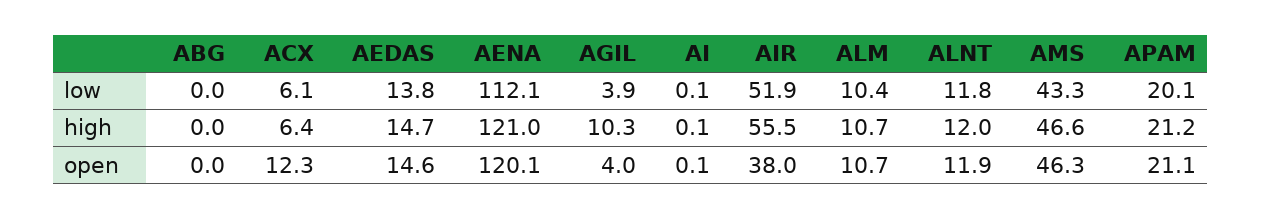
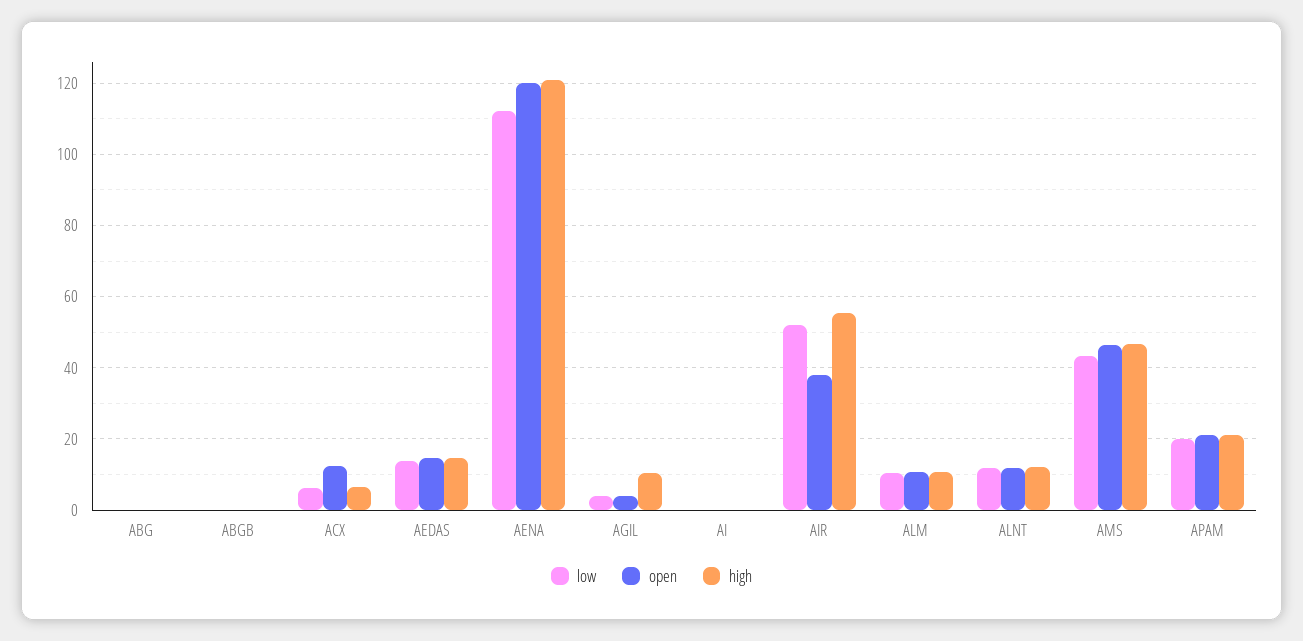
low, ABGB: none -> 0
open, ABGB: none -> 0
high, ABGB: none -> 0

